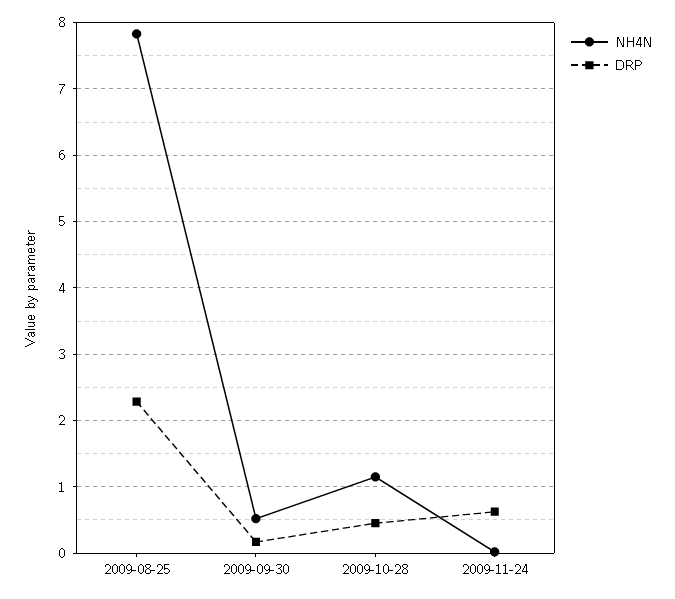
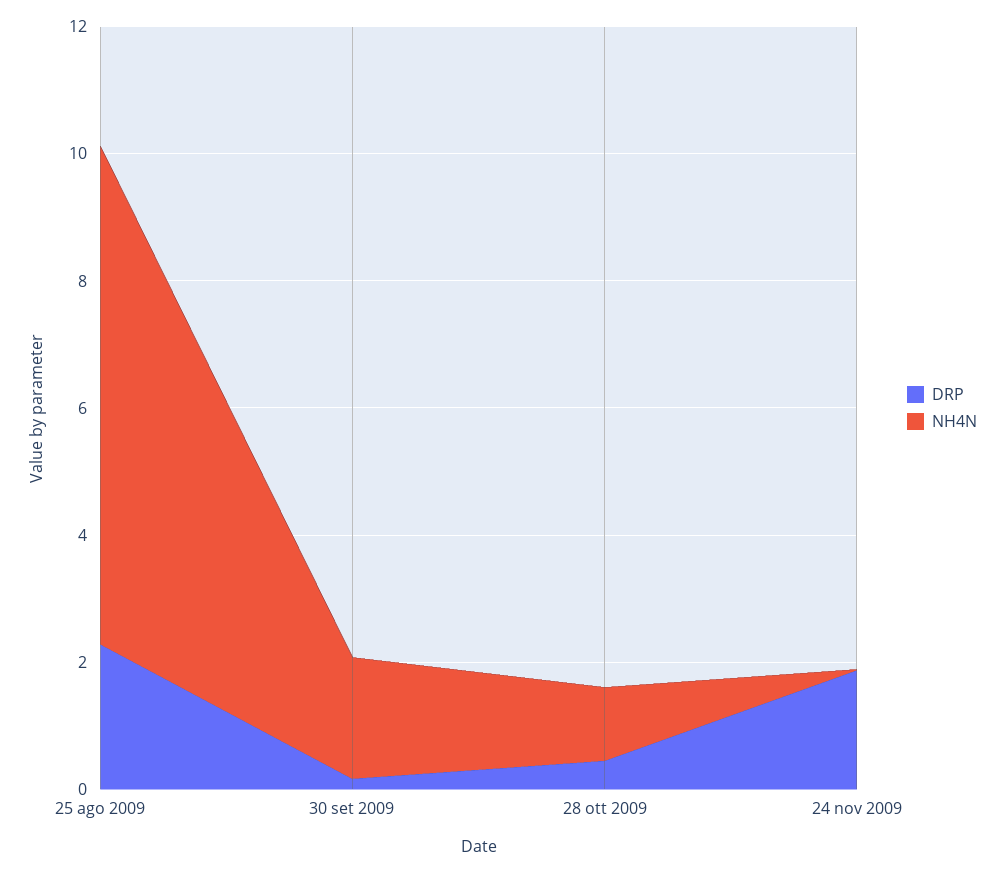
NH4N, 2009-09-30: 0.5 -> 2
DRP, 2009-11-24: 0.6 -> 2

